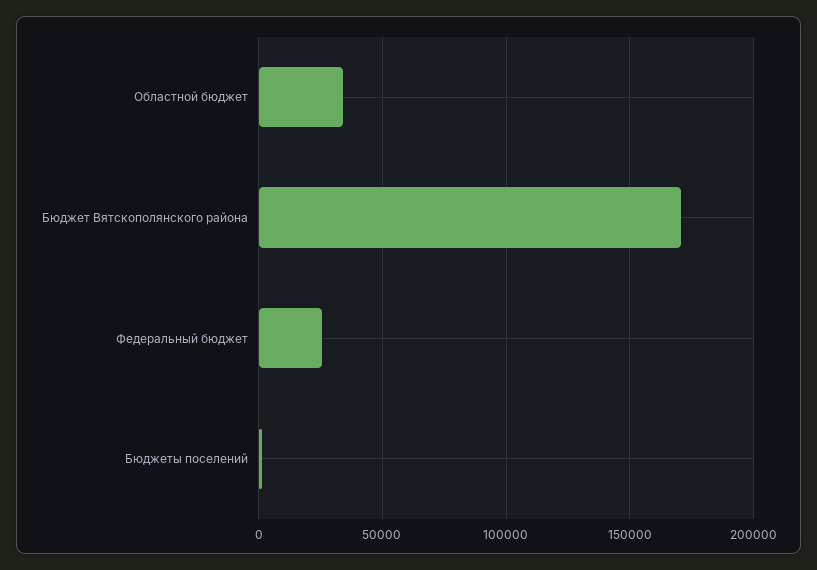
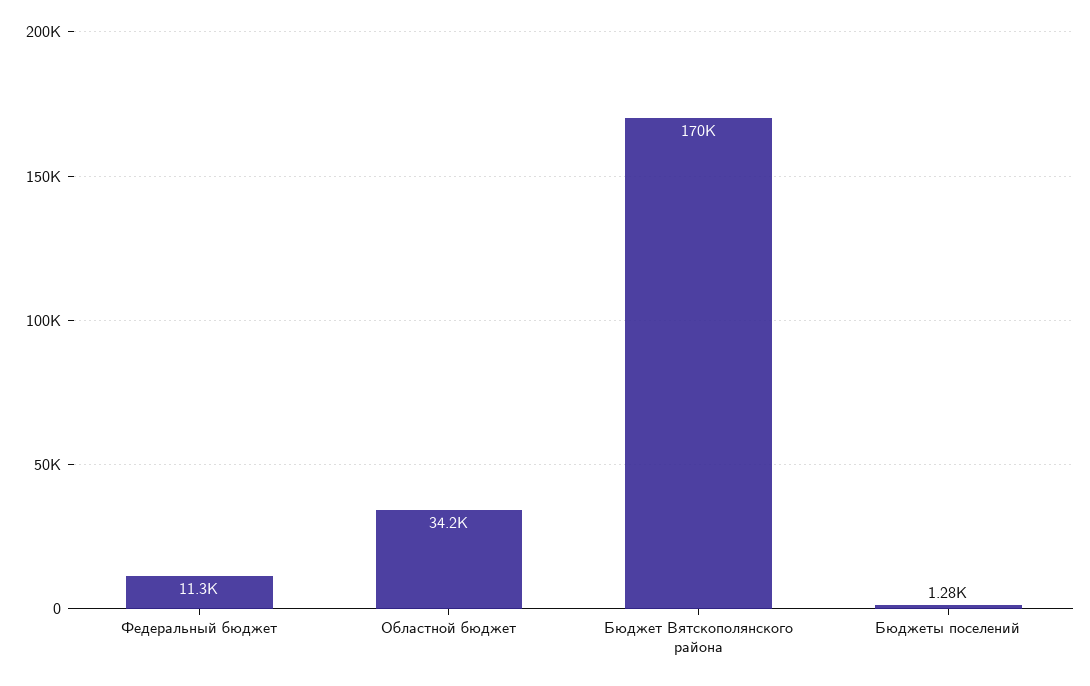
Федеральный бюджет: 25000 -> 11300

